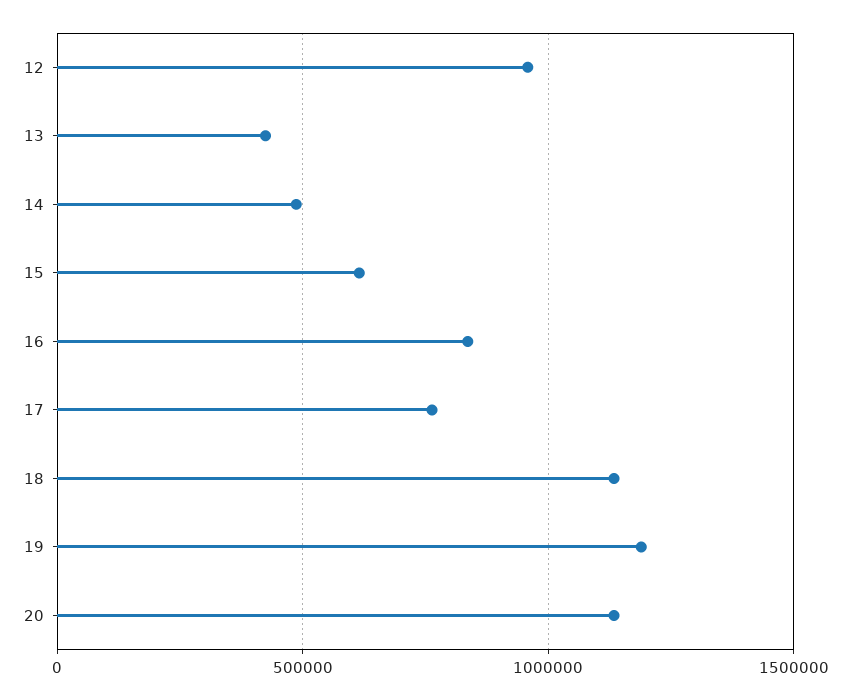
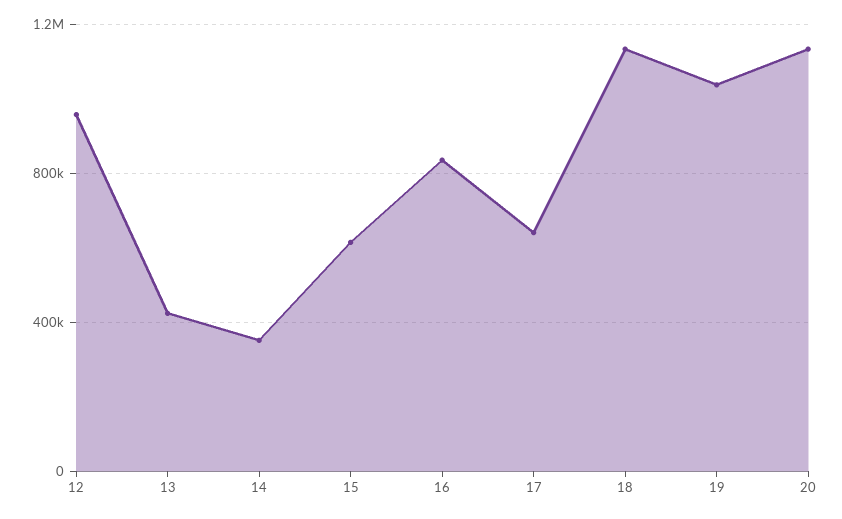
14: 500000 -> 350000
17: 750000 -> 650000
19: 1200000 -> 1050000

